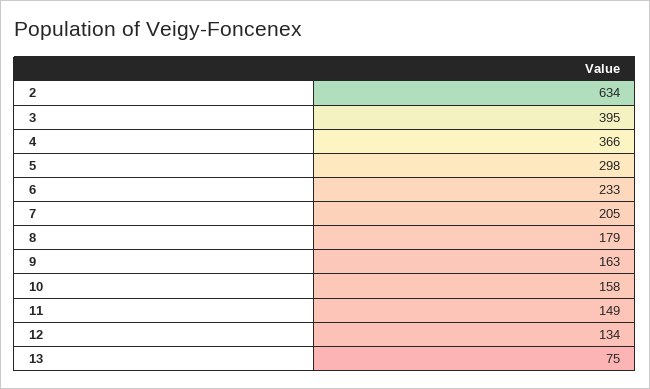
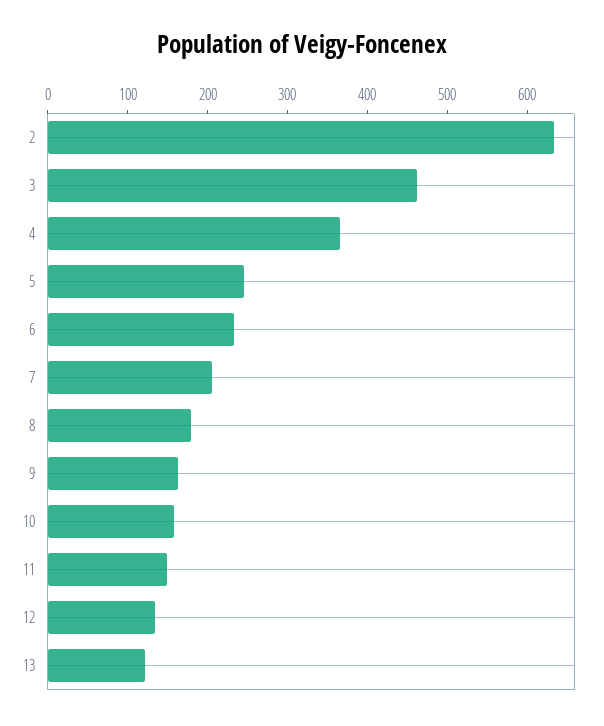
3: 395 -> 460
5: 298 -> 240
13: 75 -> 120

